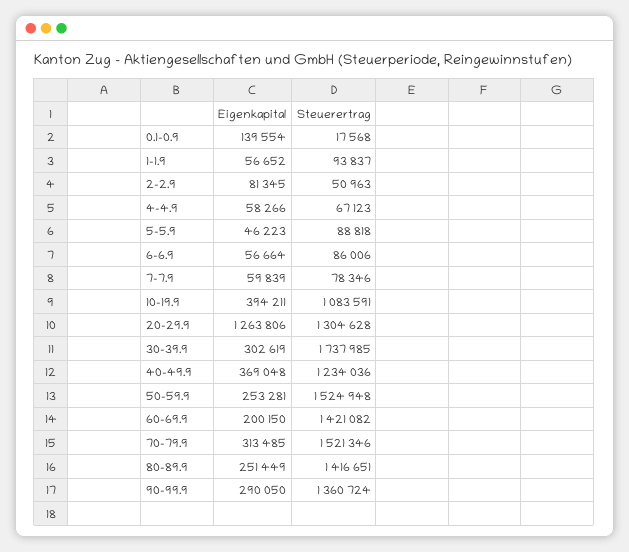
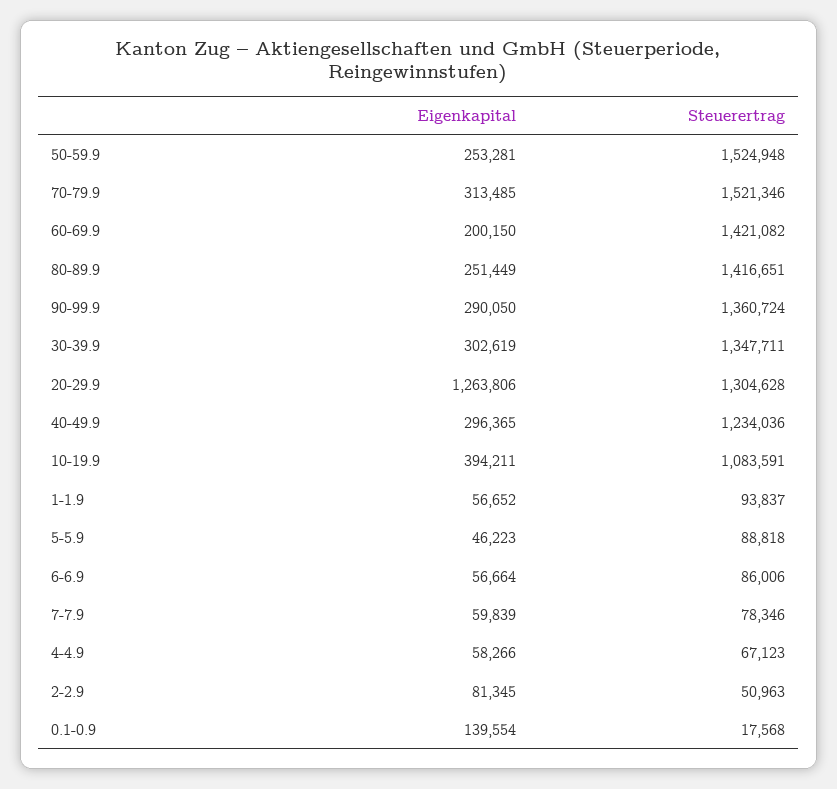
Steuerertrag, 30-39.9: 1737985 -> 1347711
Eigenkapital, 40-49.9: 369048 -> 296365

